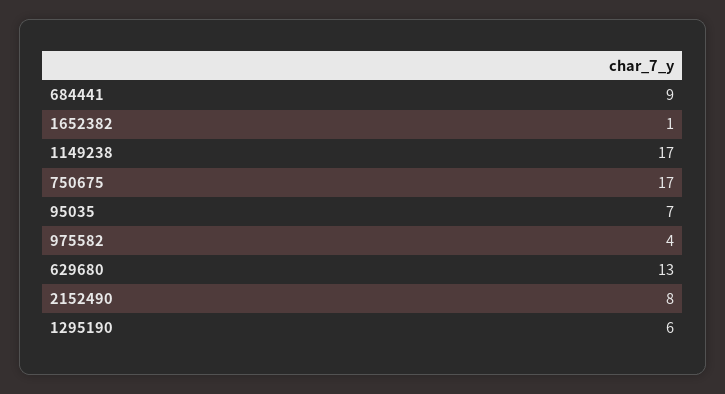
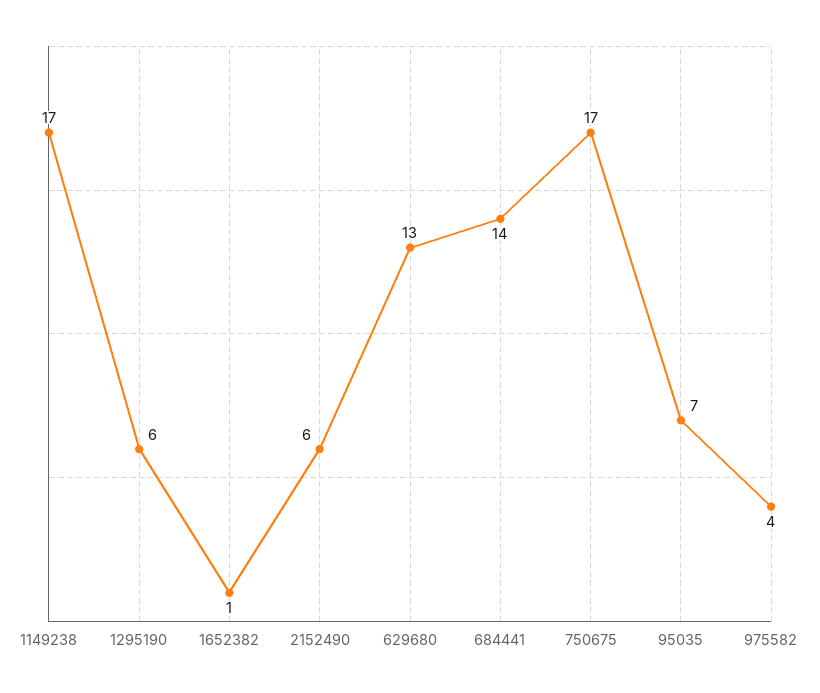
684441: 9 -> 14
2152490: 8 -> 6

